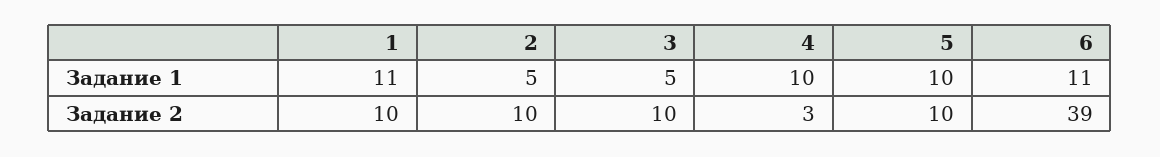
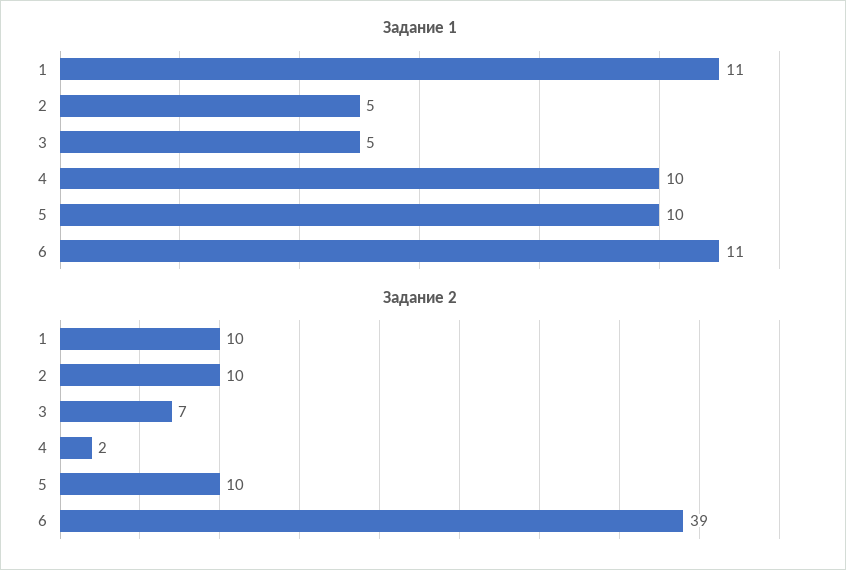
Задание 2, 3: 10 -> 7
Задание 2, 4: 3 -> 2

